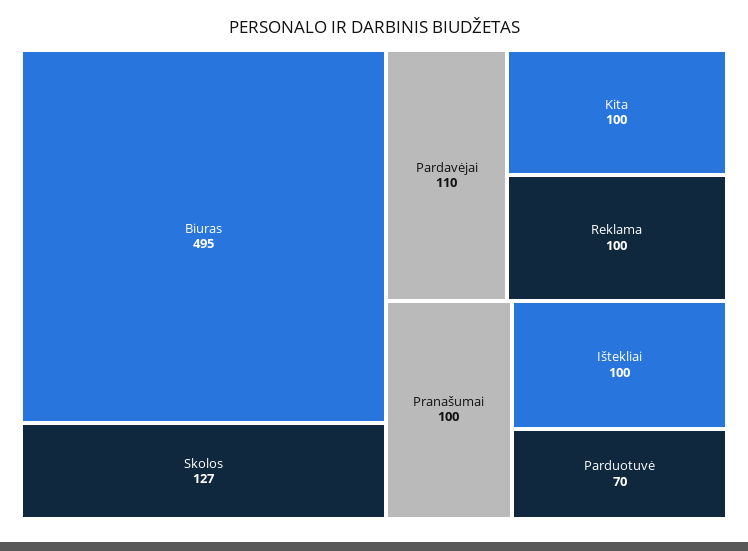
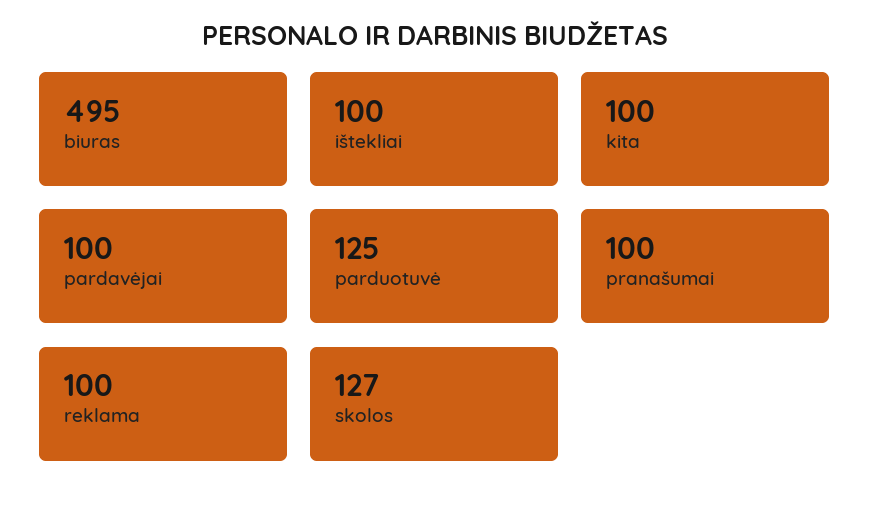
Pardavėjai: 110 -> 100
Parduotuvė: 70 -> 125

